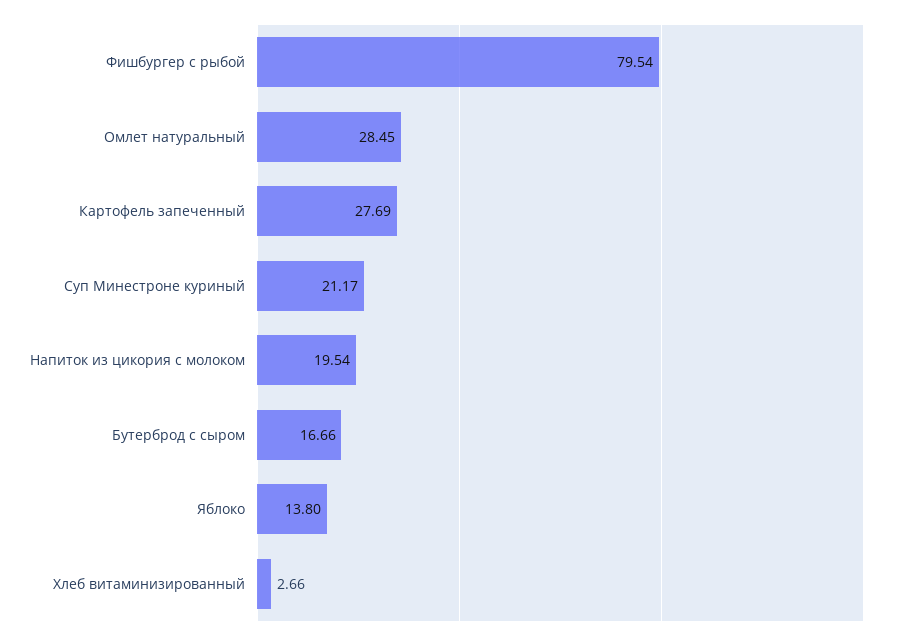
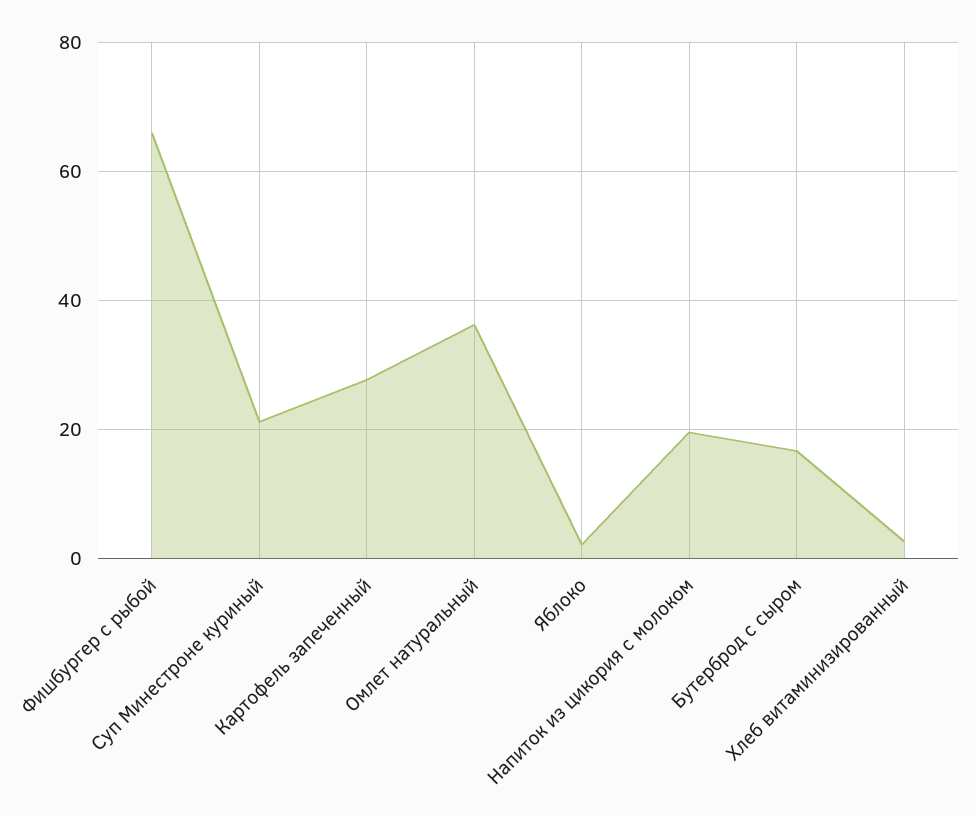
Фишбургер с рыбой: 79.54 -> 66
Омлет натуральный: 28.45 -> 36
Яблоко: 13.8 -> 2

